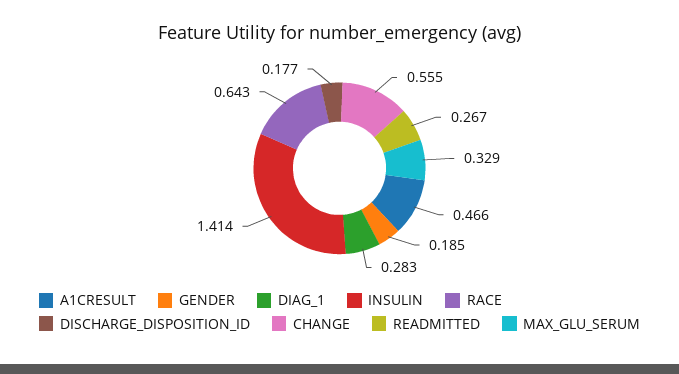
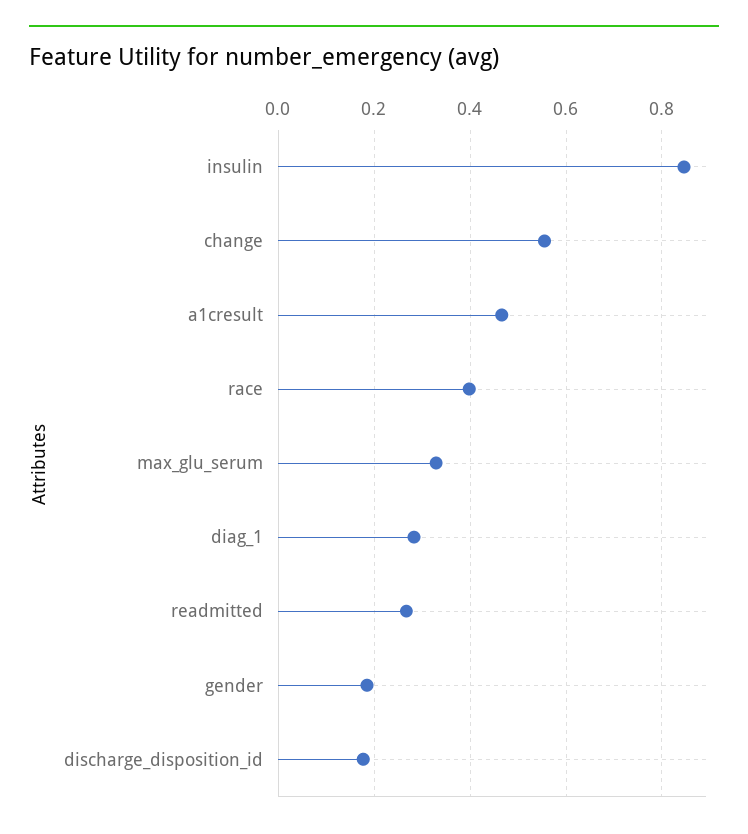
INSULIN: 1.414 -> 0.84
RACE: 0.643 -> 0.4

